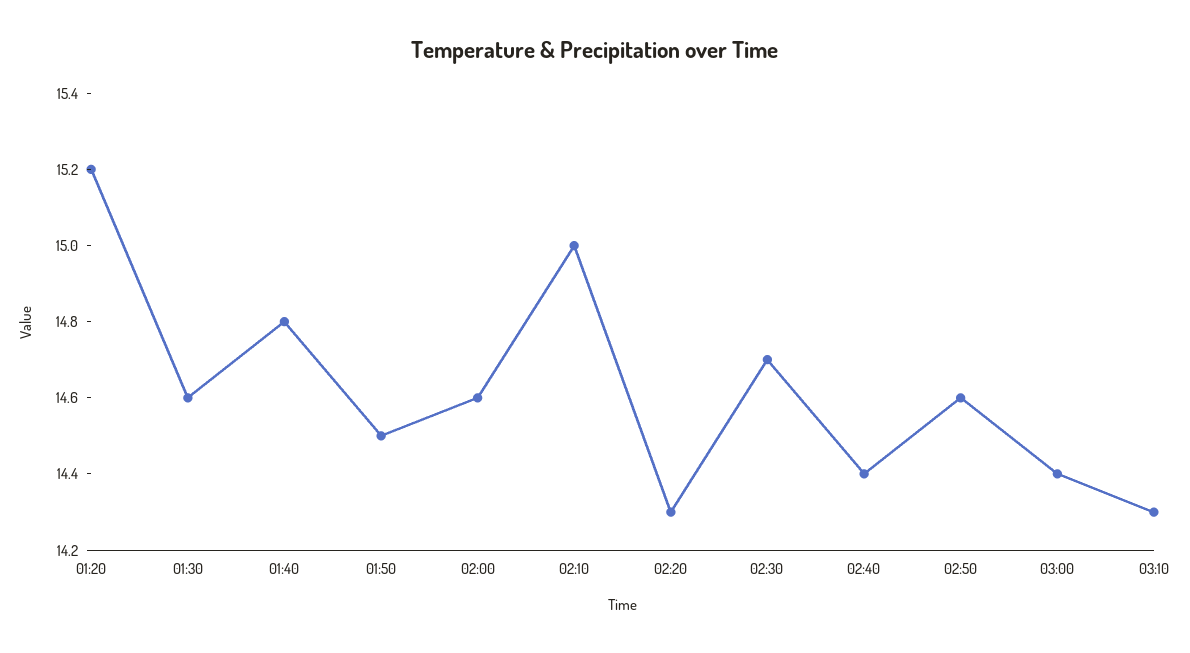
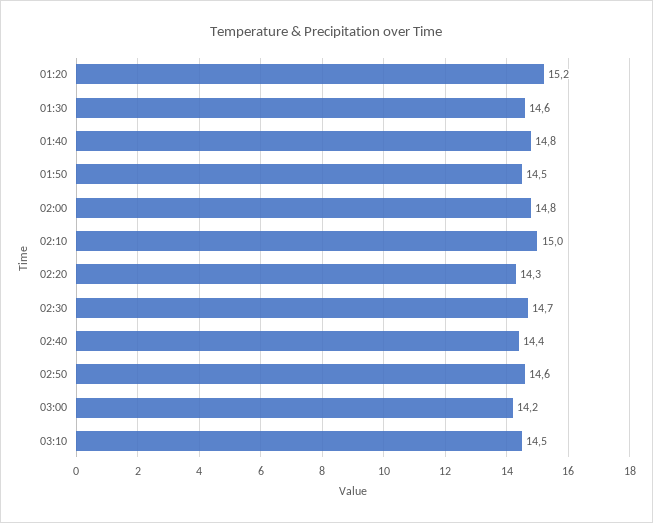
02:00: 14.6 -> 14.8
03:00: 14.4 -> 14.2
03:10: 14.3 -> 14.5

